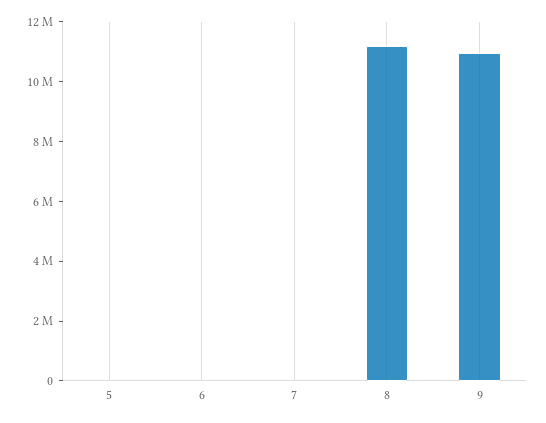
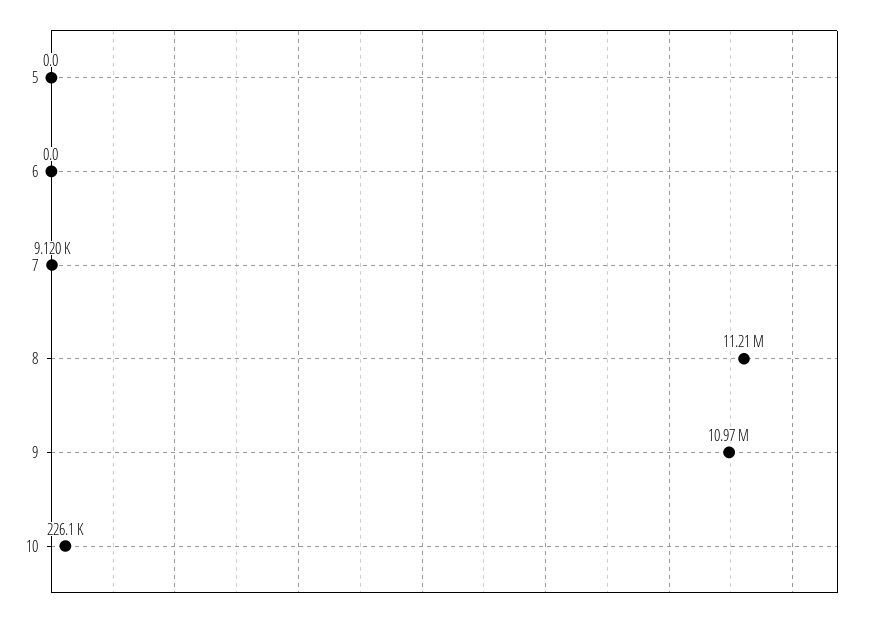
10: none -> 226100

